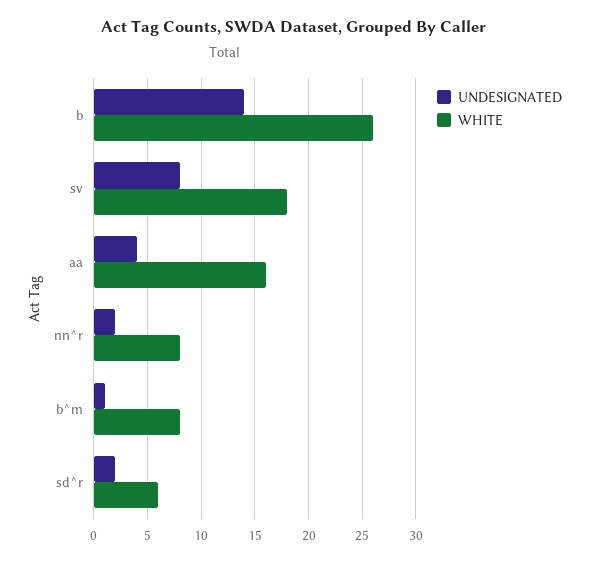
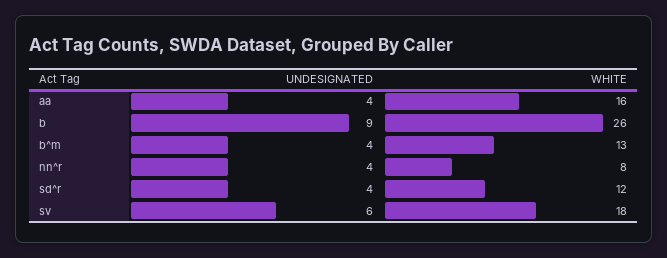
UNDESIGNATED, b: 14 -> 9
UNDESIGNATED, sv: 8 -> 6
UNDESIGNATED, nn^r: 2 -> 4
UNDESIGNATED, b^m: 1 -> 4
WHITE, b^m: 8 -> 13
UNDESIGNATED, sd^r: 2 -> 4
WHITE, sd^r: 6 -> 12

